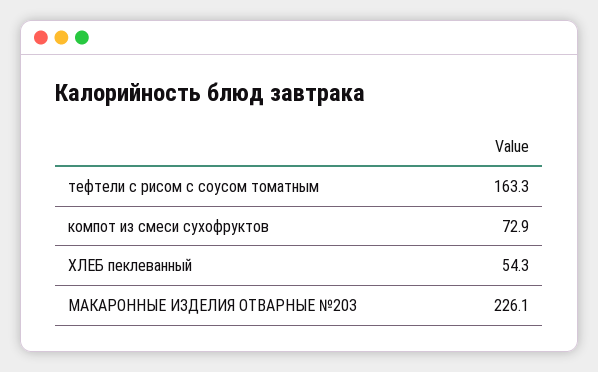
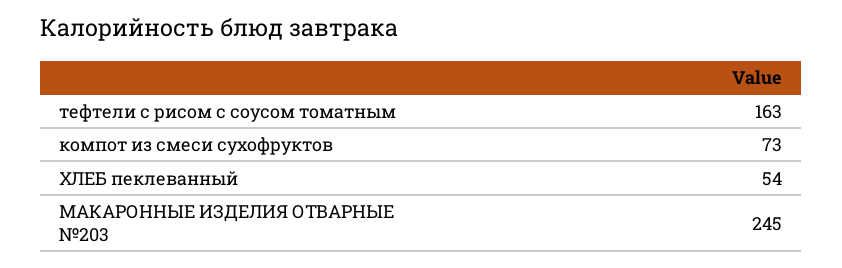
МАКАРОННЫЕ ИЗДЕЛИЯ ОТВАРНЫЕ №203: 226.1 -> 245

